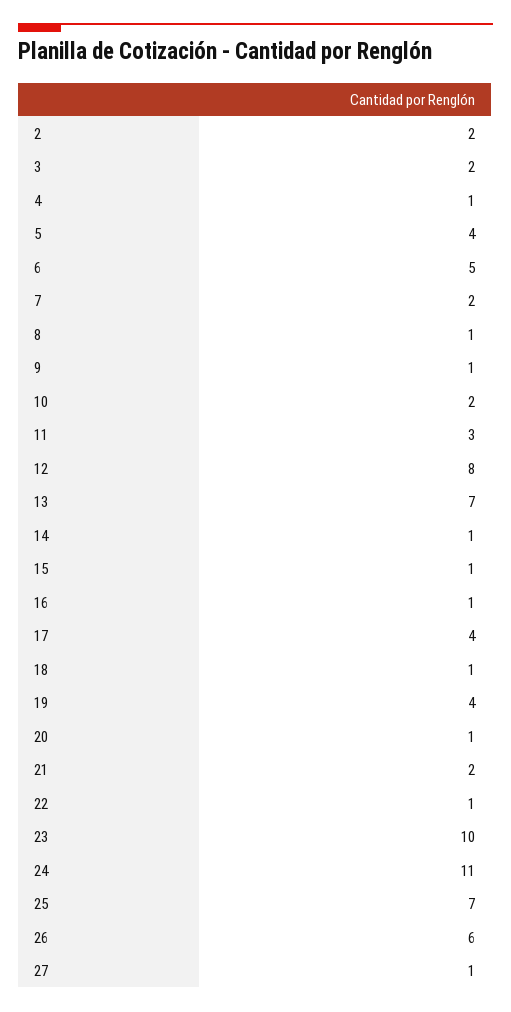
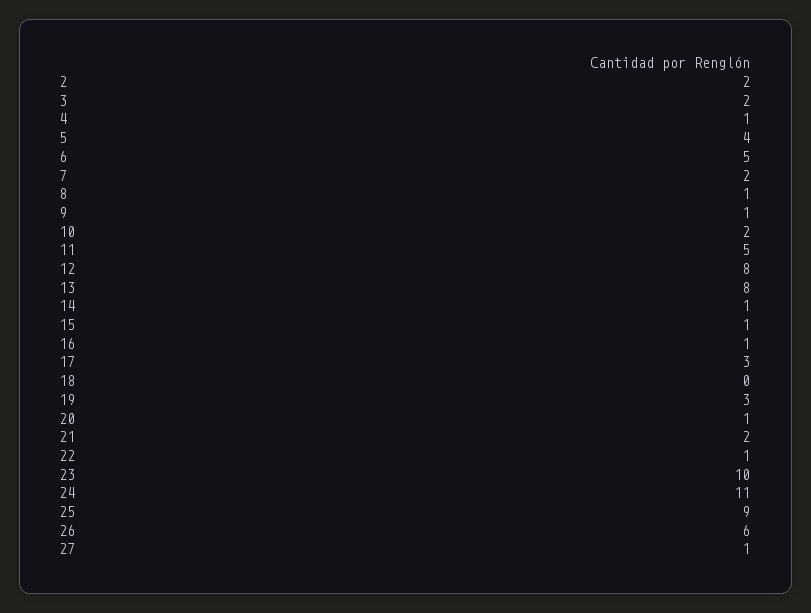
11: 3 -> 5
13: 7 -> 8
17: 4 -> 3
18: 1 -> 0
19: 4 -> 3
25: 7 -> 9

